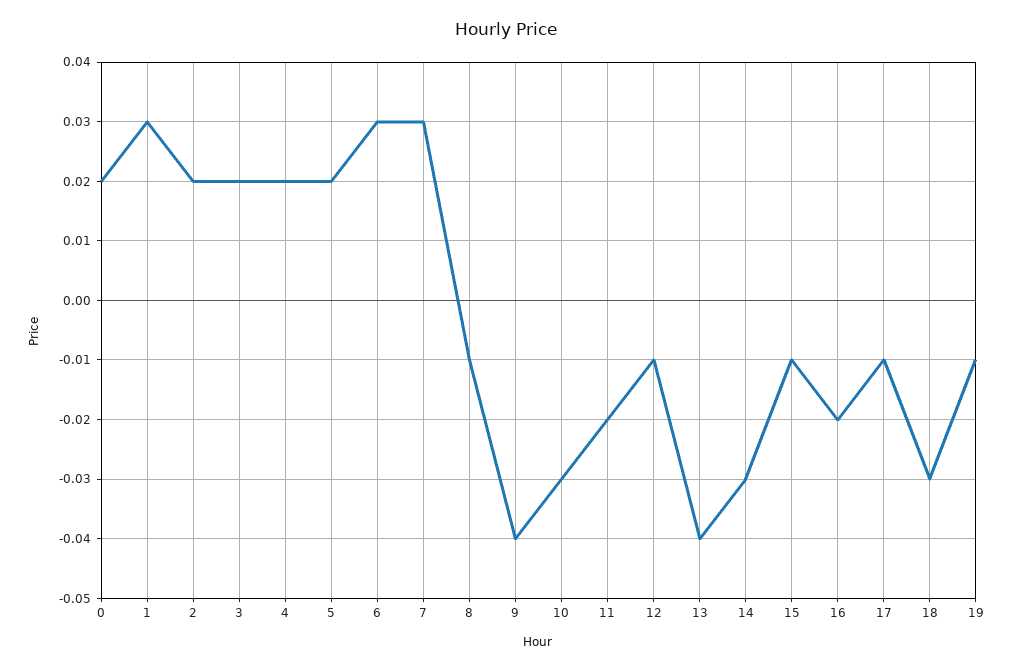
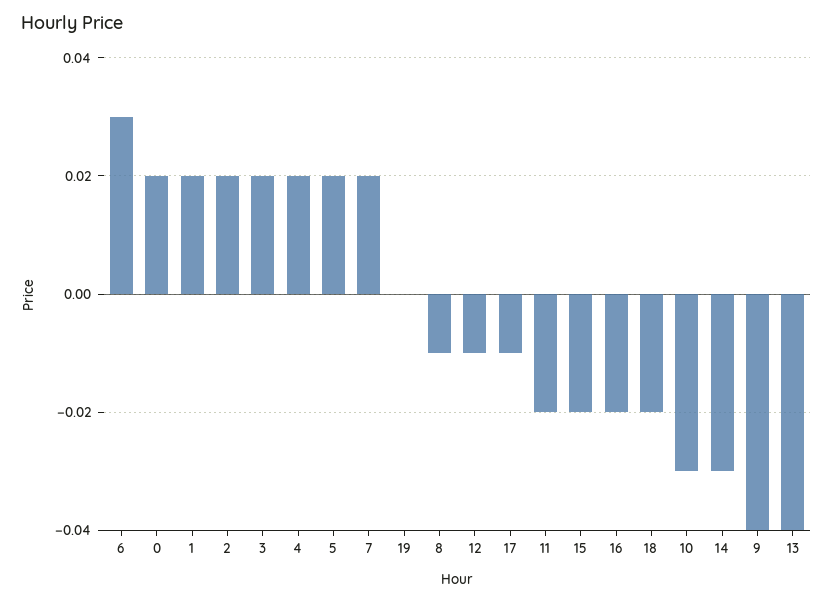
1: 0.03 -> 0.02
7: 0.03 -> 0.02
15: -0.01 -> -0.02
18: -0.03 -> -0.02
19: -0.01 -> 0

